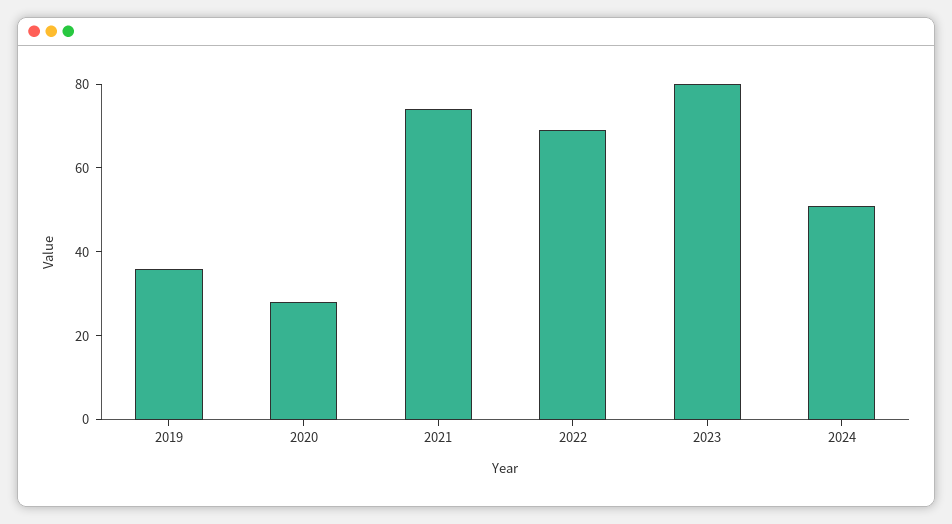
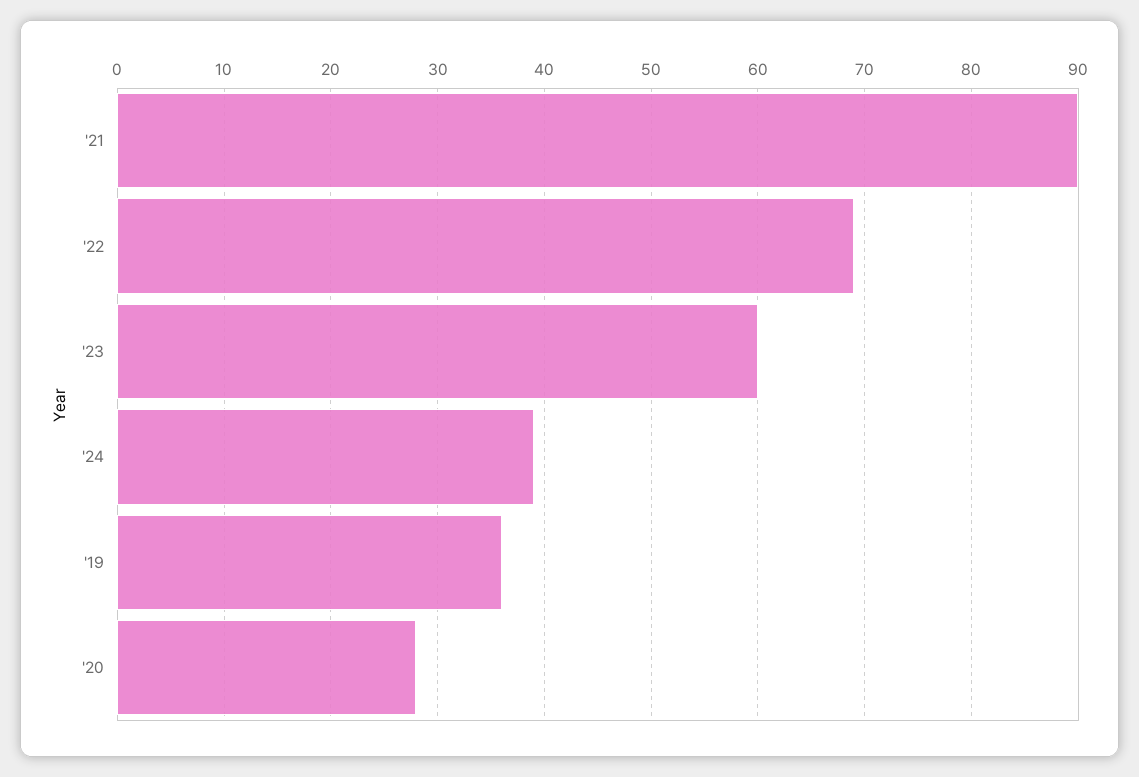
2021: 75 -> 90
2023: 80 -> 60
2024: 50 -> 39

